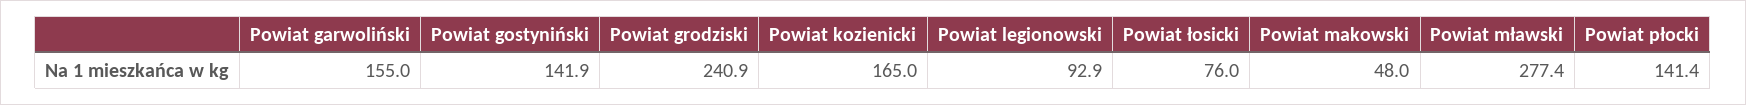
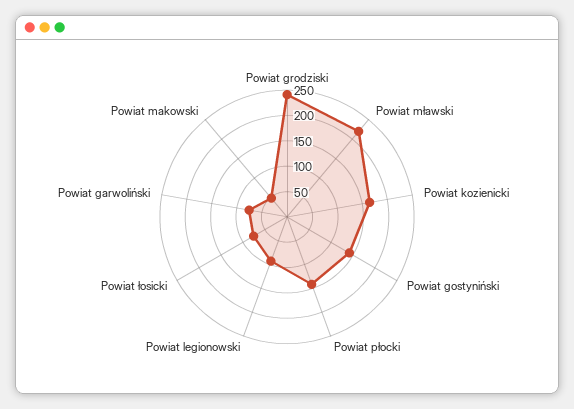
Powiat garwoliński: 155 -> 75
Powiat mławski: 277.4 -> 225

